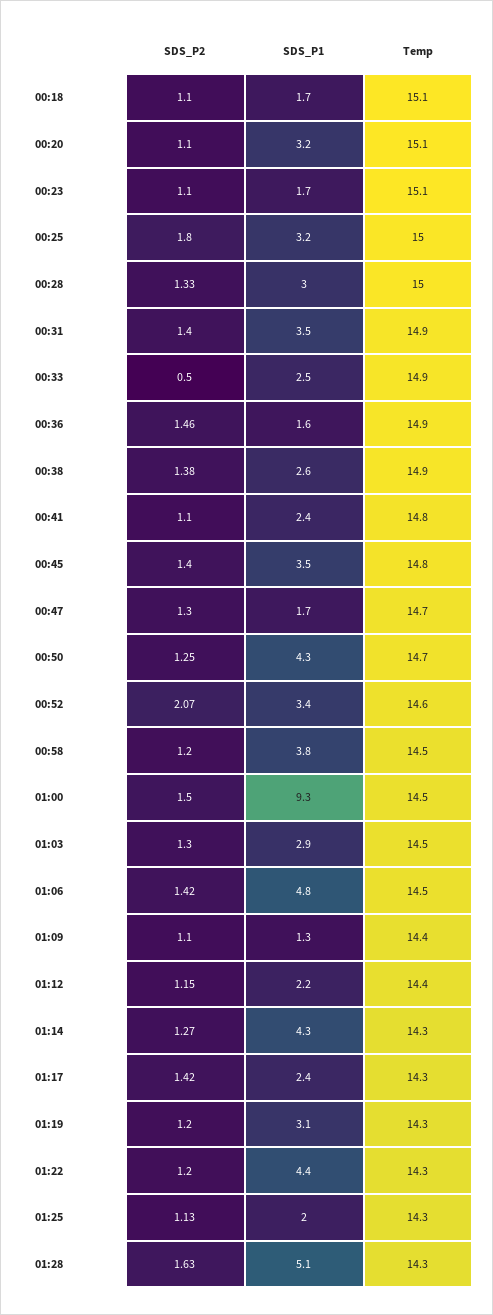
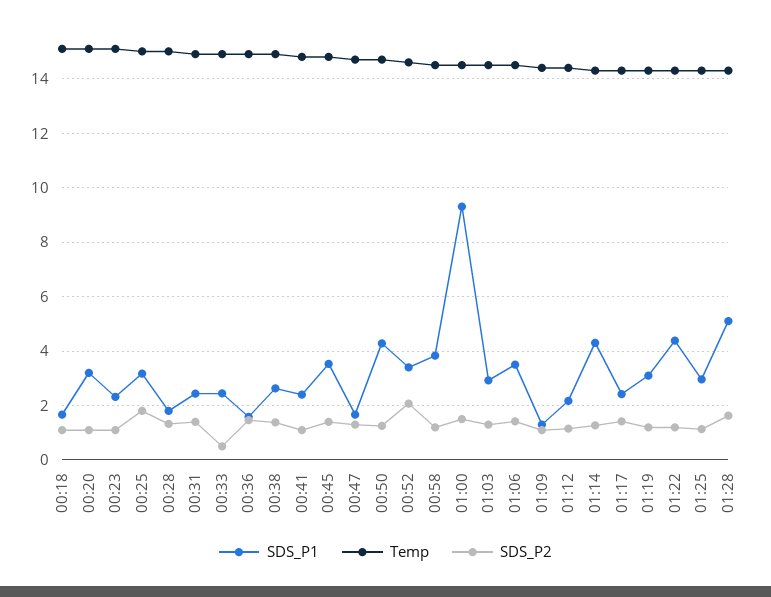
SDS_P1, 00:23: 1.7 -> 2.25
SDS_P1, 00:28: 3 -> 1.75
SDS_P1, 00:31: 3.5 -> 2.5
SDS_P1, 01:06: 4.8 -> 3.5
SDS_P1, 01:25: 2 -> 3

